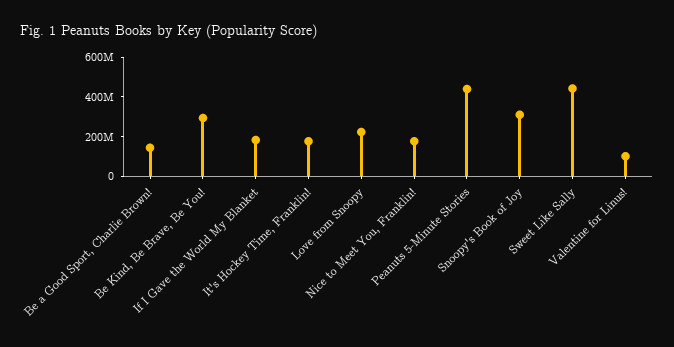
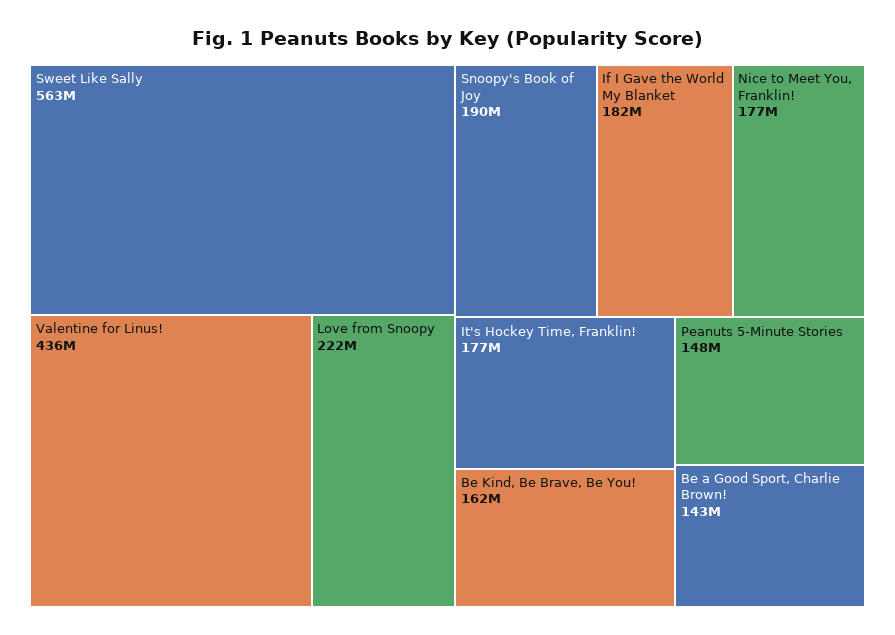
Be Kind, Be Brave, Be You!: 300000000 -> 162000000
Peanuts 5-Minute Stories: 450000000 -> 148000000
Snoopy's Book of Joy: 300000000 -> 190000000
Sweet Like Sally: 450000000 -> 563000000
Valentine for Linus!: 100000000 -> 436000000

